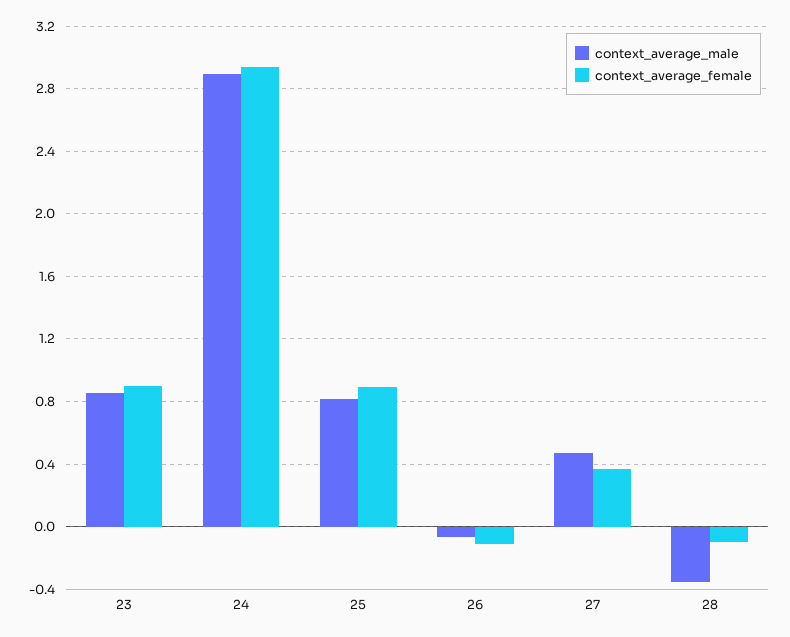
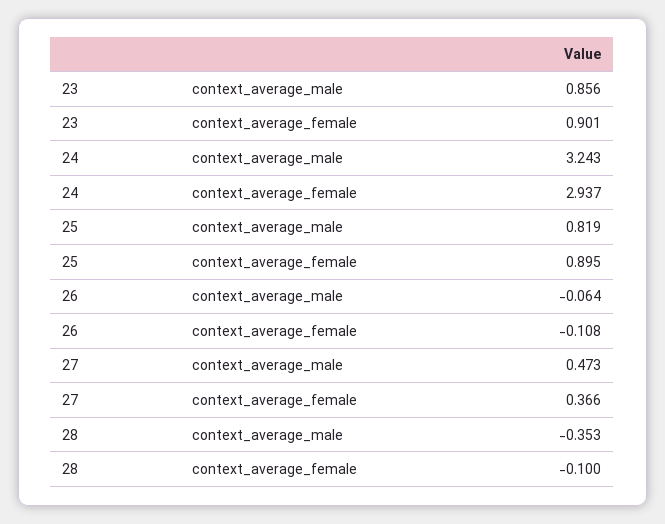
context_average_male, 24: 2.9 -> 3.243

